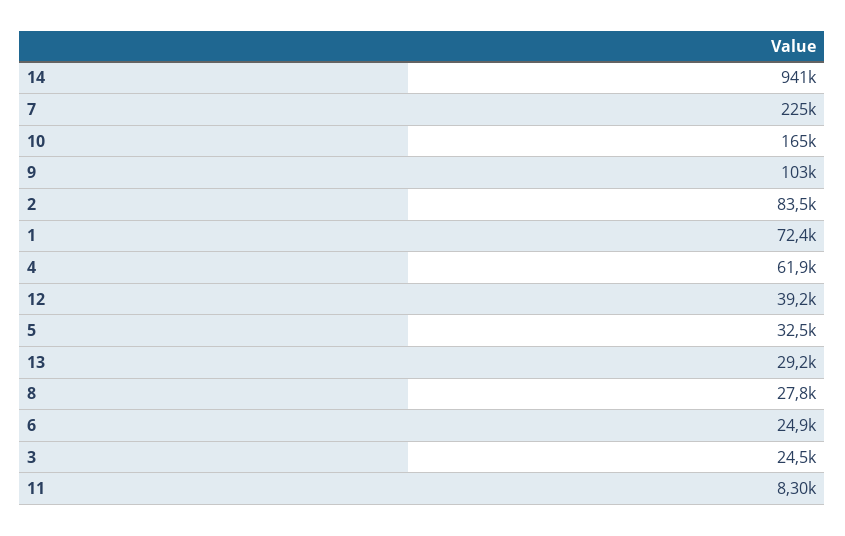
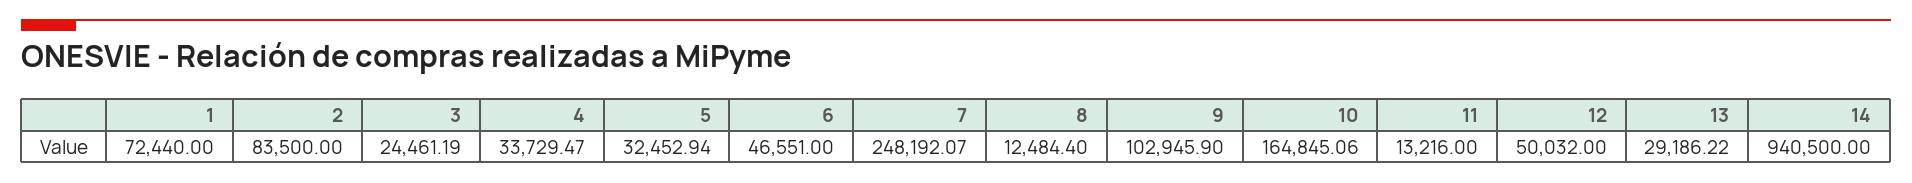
7: 225000 -> 248192.07
4: 61900 -> 33729.47
12: 39200 -> 50032
8: 27800 -> 12484.4
6: 24900 -> 46551
11: 8300 -> 13216

